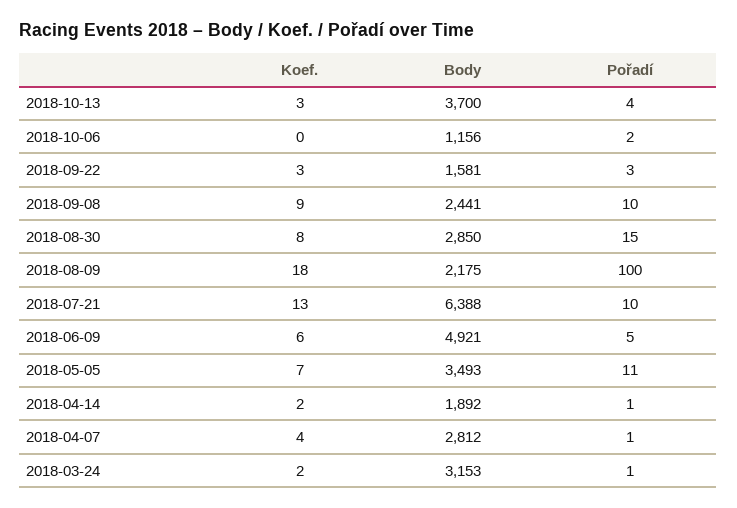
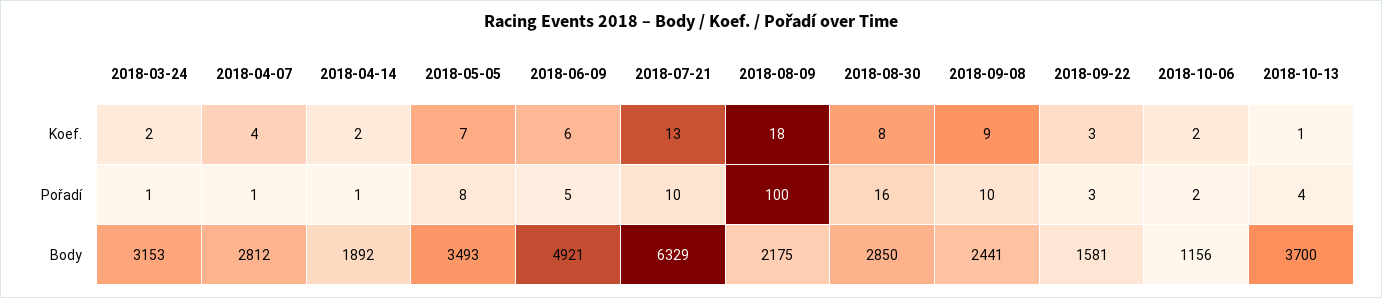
Koef., 2018-10-13: 3 -> 1
Koef., 2018-10-06: 0 -> 2
Pořadí, 2018-08-30: 15 -> 16
Body, 2018-07-21: 6388 -> 6329
Pořadí, 2018-05-05: 11 -> 8

